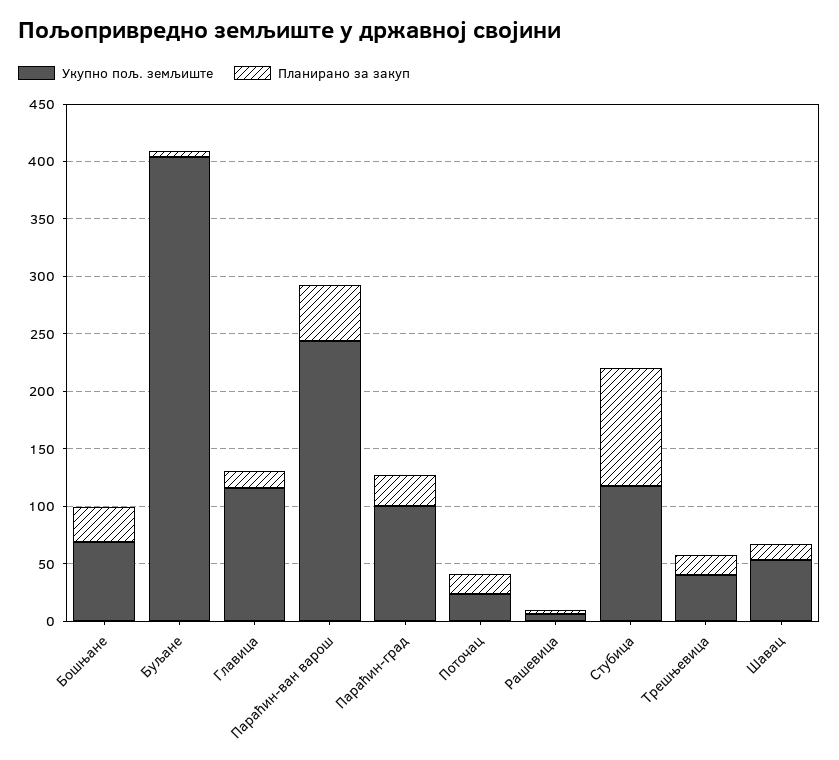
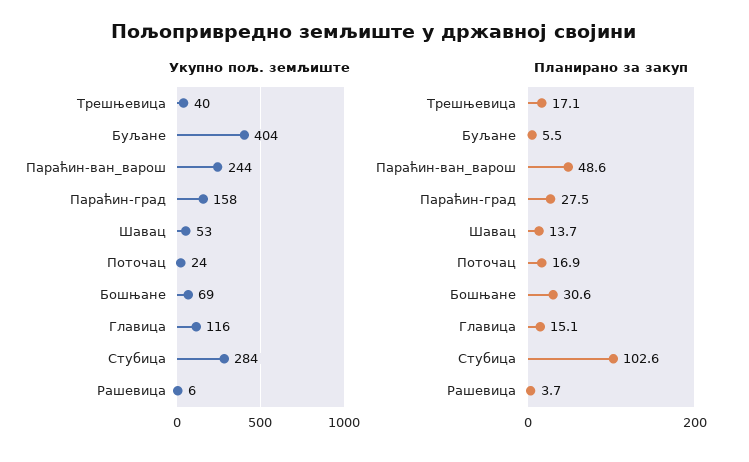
Укупно пољ. земљиште, Параћин-град: 100 -> 158
Укупно пољ. земљиште, Стубица: 120 -> 284

